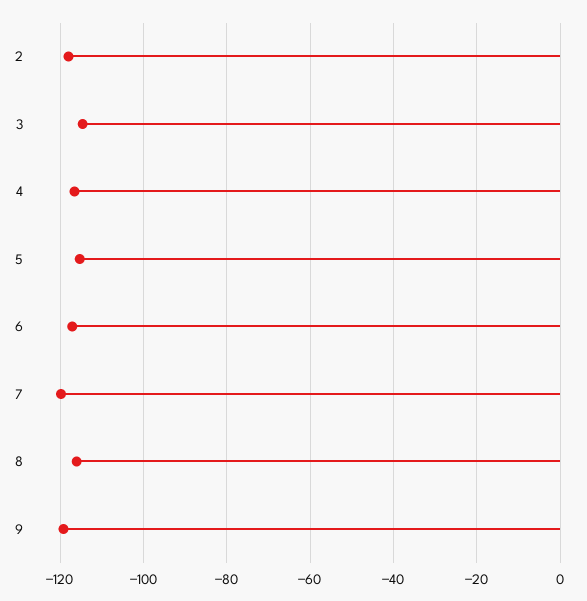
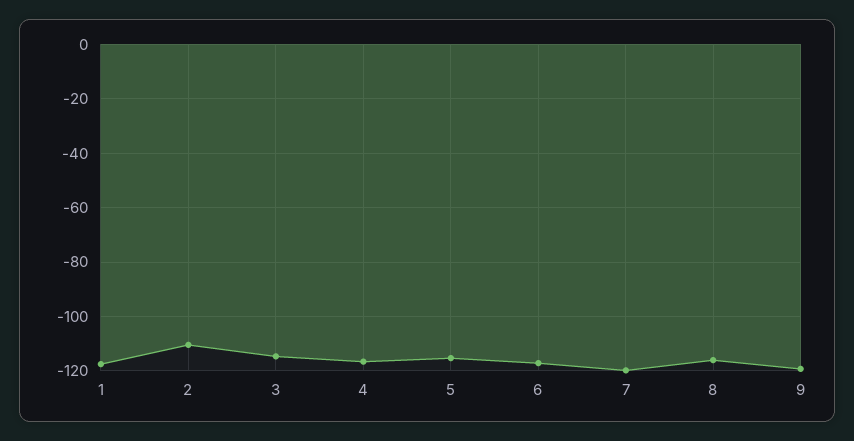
2: -118 -> -110
1: none -> -117.5

